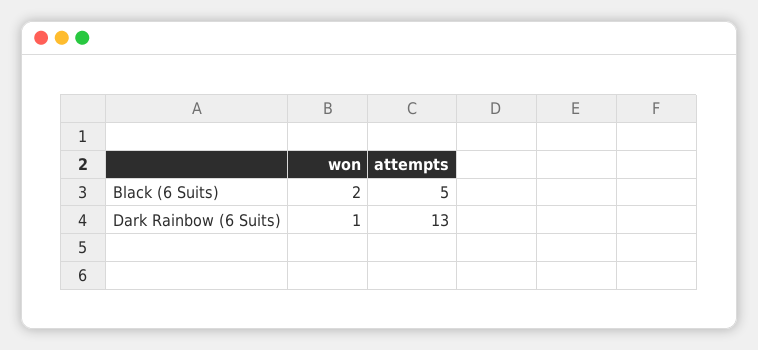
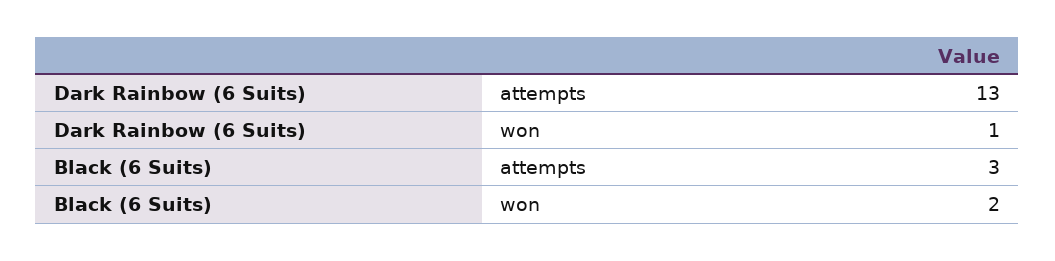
attempts, Black (6 Suits): 5 -> 3

